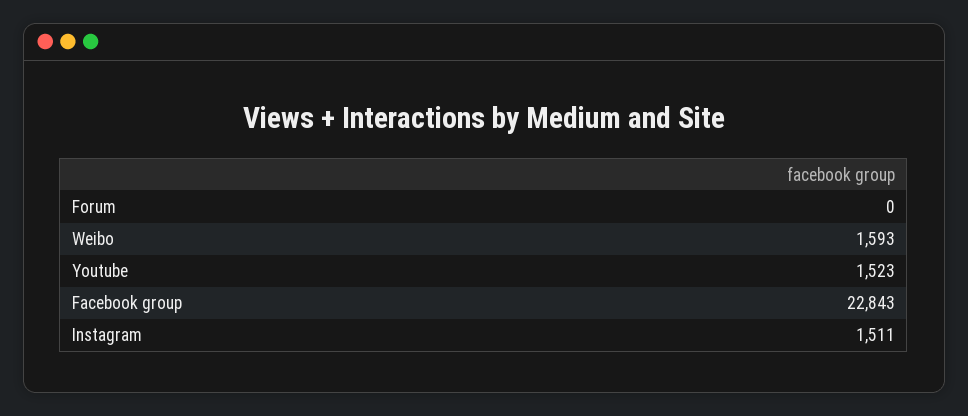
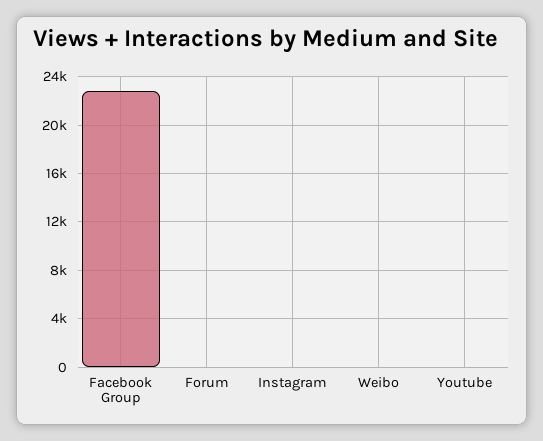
Weibo: 1593 -> 0
Youtube: 1523 -> 0
Instagram: 1511 -> 0

